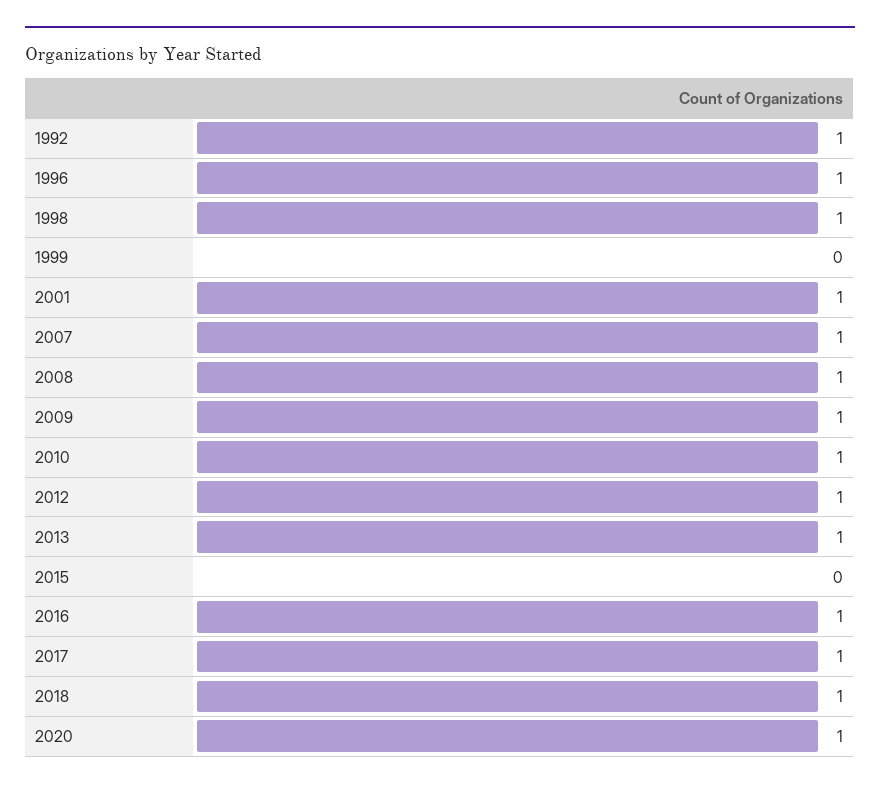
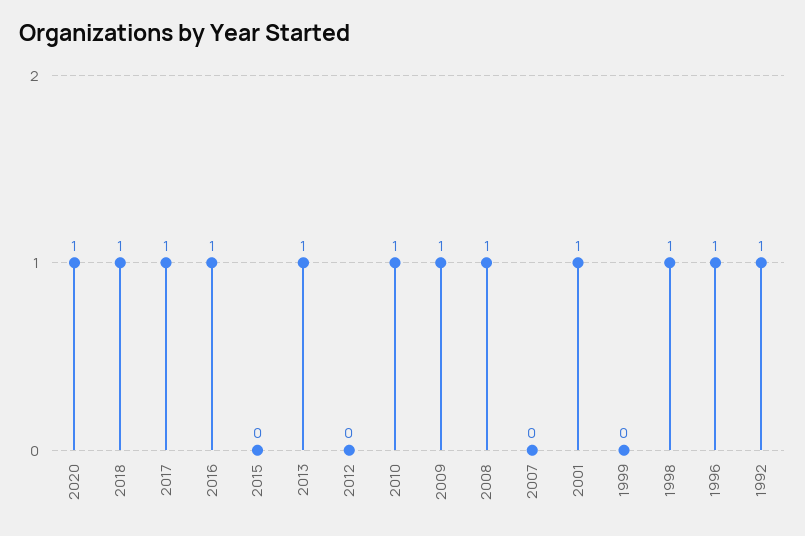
2007: 1 -> 0
2012: 1 -> 0

